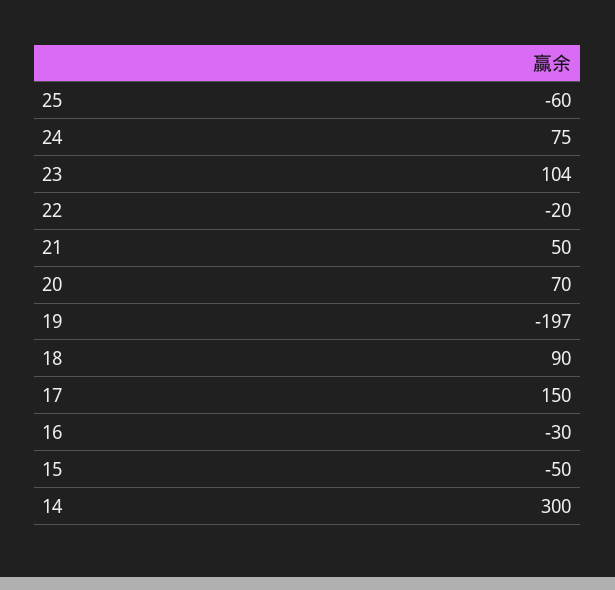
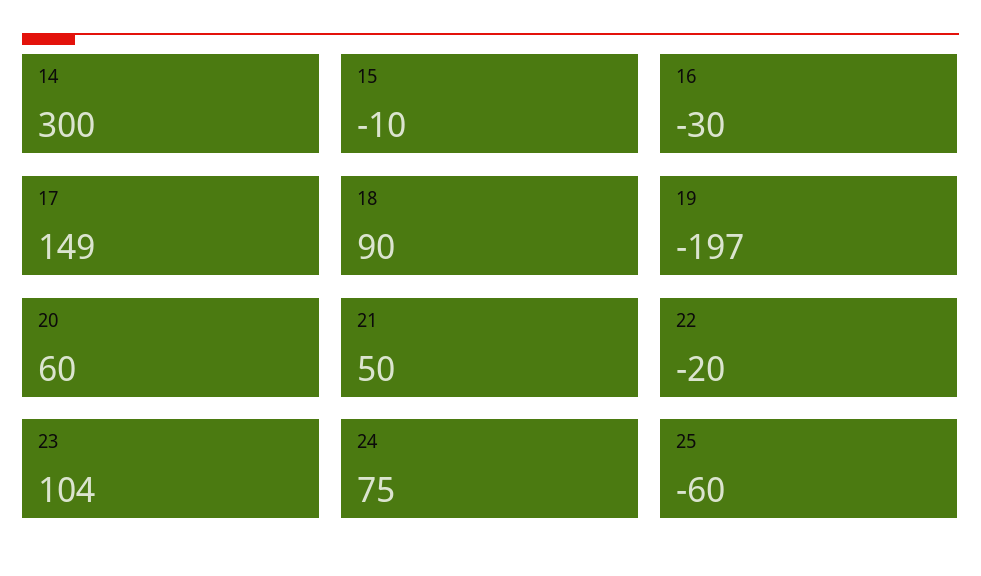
20: 70 -> 60
17: 150 -> 149
15: -50 -> -10

